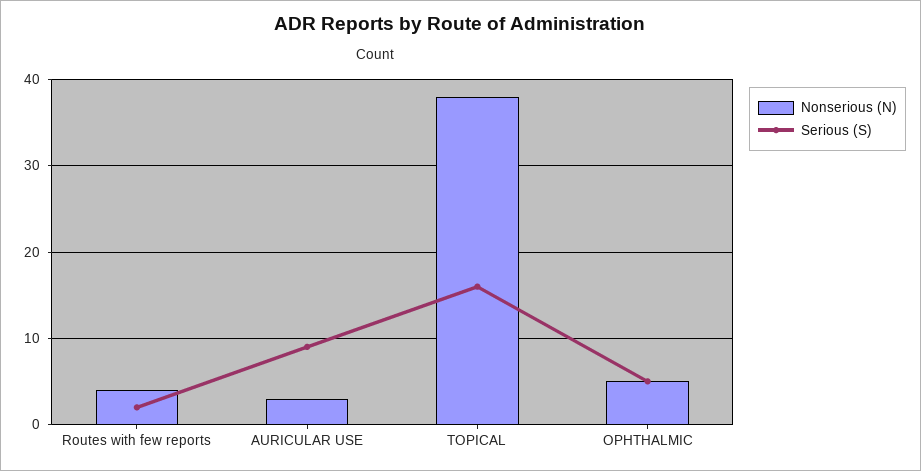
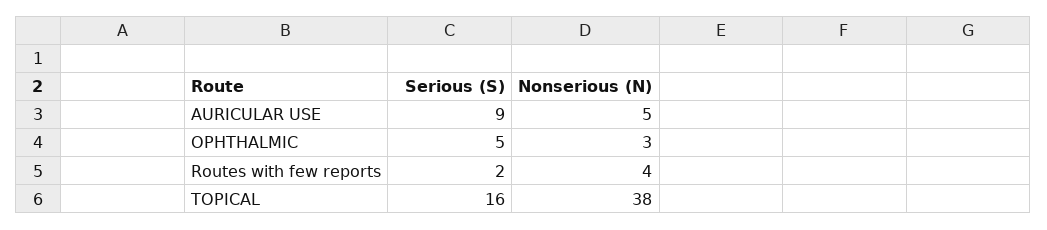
Nonserious (N), AURICULAR USE: 3 -> 5
Nonserious (N), OPHTHALMIC: 5 -> 3

